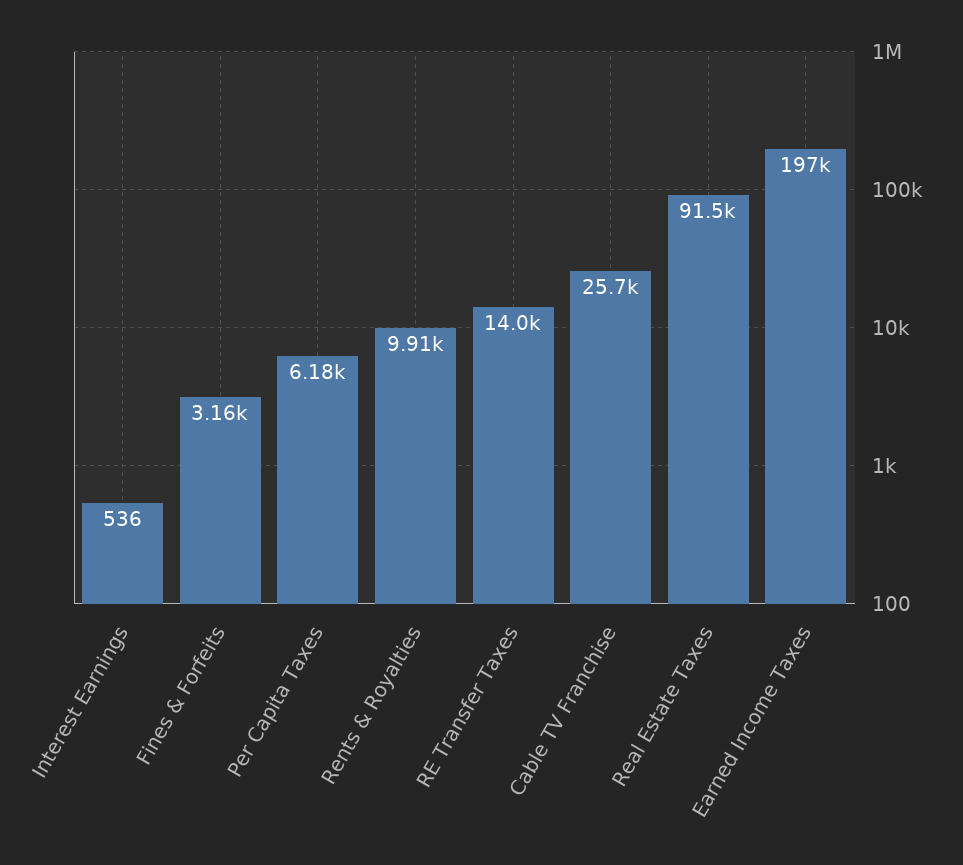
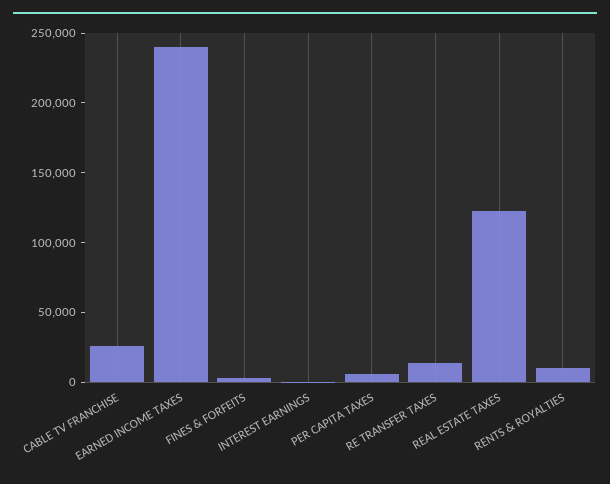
Real Estate Taxes: 91500 -> 120000
Earned Income Taxes: 197000 -> 240000

